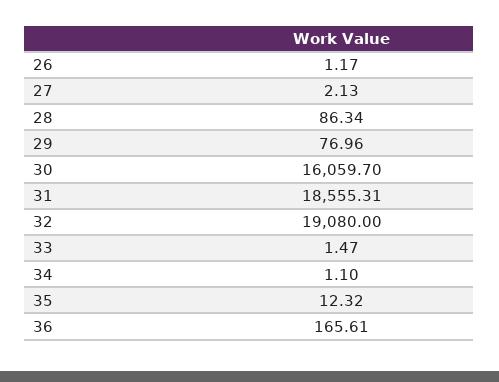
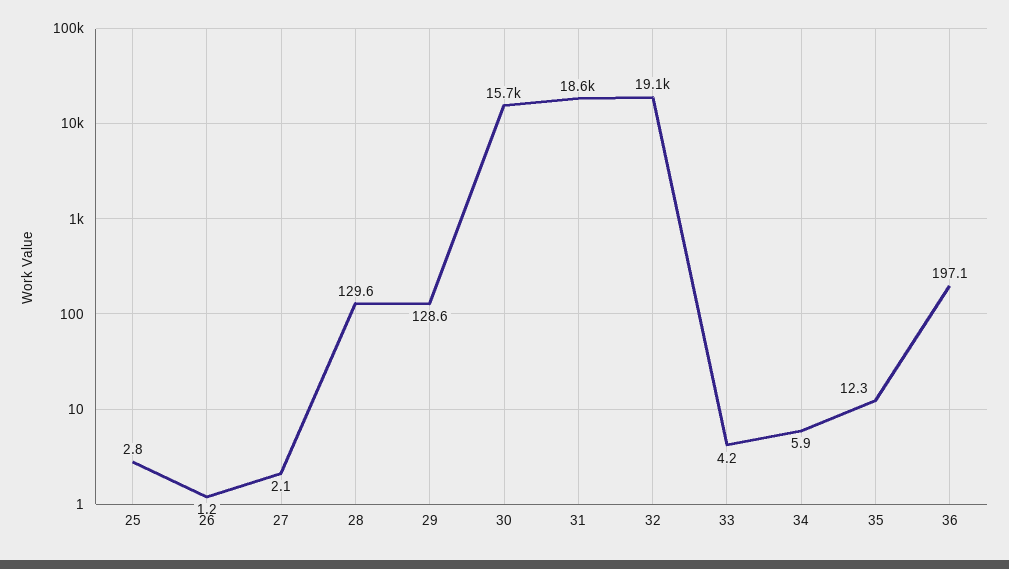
28: 86.34 -> 129.6
29: 76.96 -> 128.6
30: 16059.7 -> 15700
33: 1.47 -> 4.2
34: 1.1 -> 5.9
36: 165.61 -> 197.1
25: none -> 2.8

